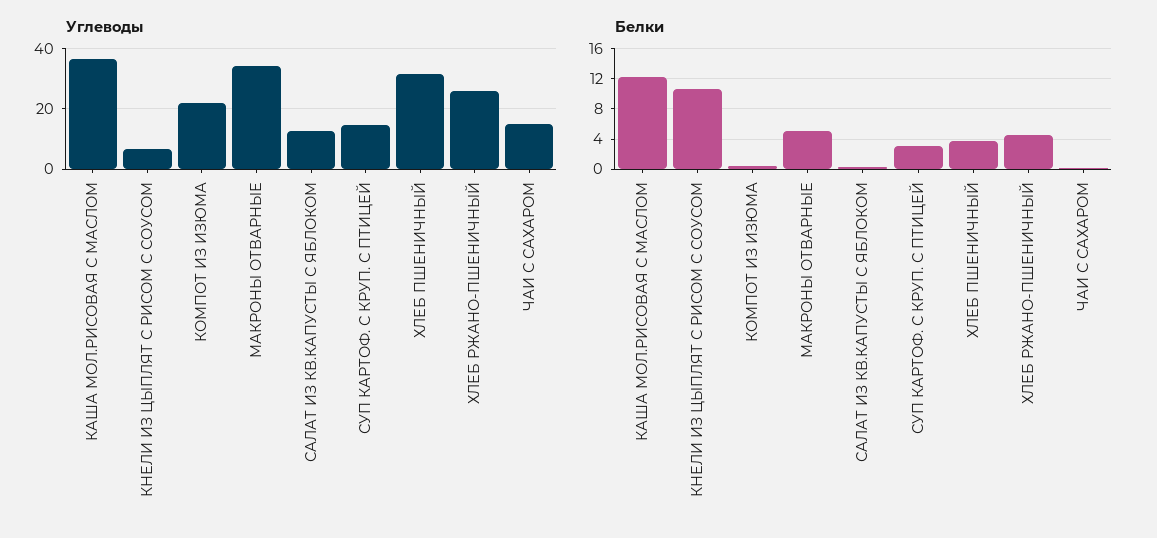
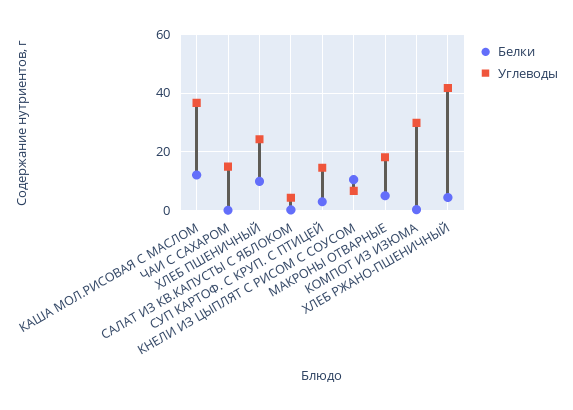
Углеводы, КОМПОТ ИЗ ИЗЮМА: 22 -> 30
Углеводы, МАКРОНЫ ОТВАРНЫЕ: 34 -> 17.5
Углеводы, САЛАТ ИЗ КВ.КАПУСТЫ С ЯБЛОКОМ: 12 -> 5
Углеводы, ХЛЕБ ПШЕНИЧНЫЙ: 32 -> 25
Углеводы, ХЛЕБ РЖАНО-ПШЕНИЧНЫЙ: 26 -> 42.5
Белки, ХЛЕБ ПШЕНИЧНЫЙ: 4 -> 10

